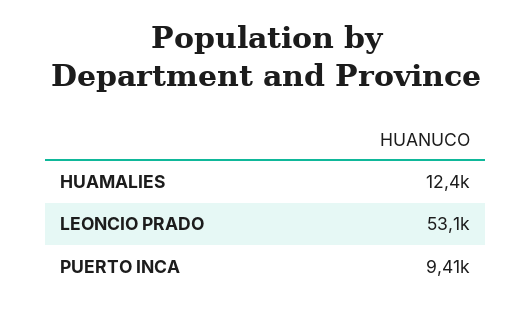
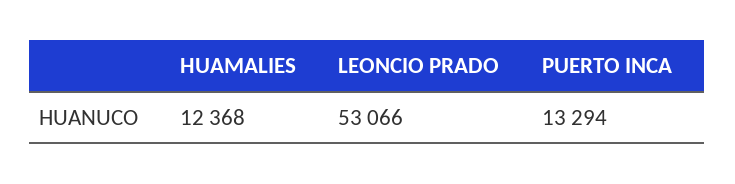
PUERTO INCA: 9410 -> 13294

